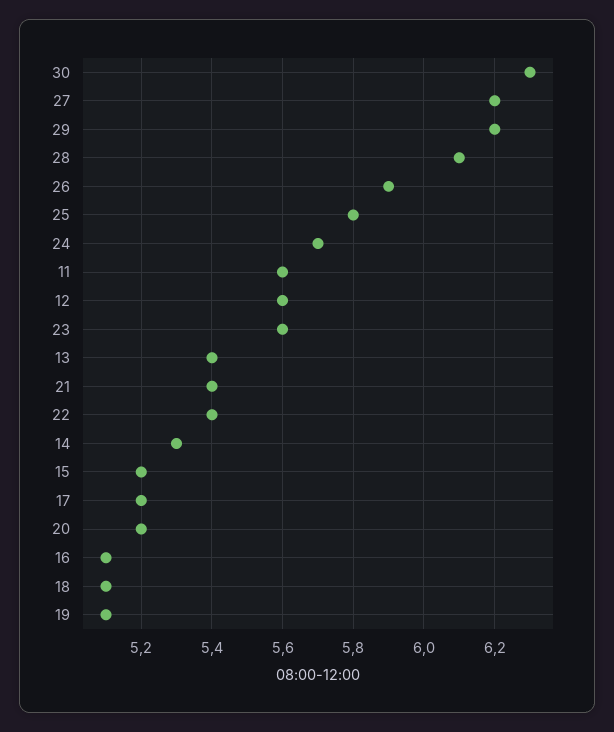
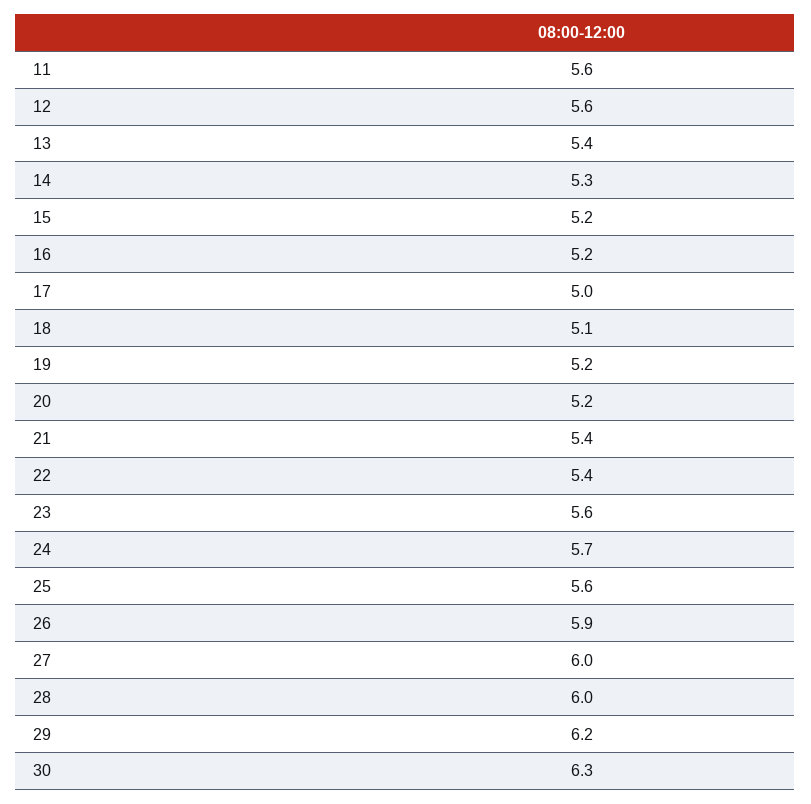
27: 6.2 -> 6
28: 6.1 -> 6
25: 5.8 -> 5.6
17: 5.2 -> 5
16: 5.1 -> 5.2
19: 5.1 -> 5.2

